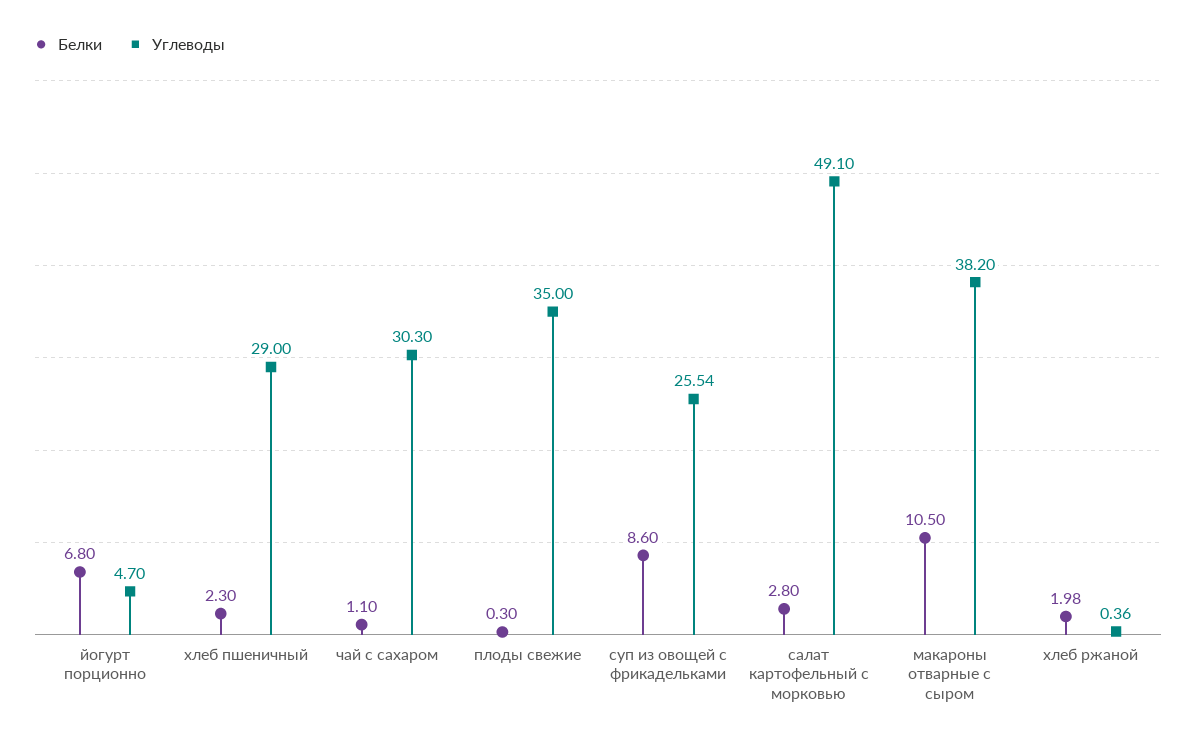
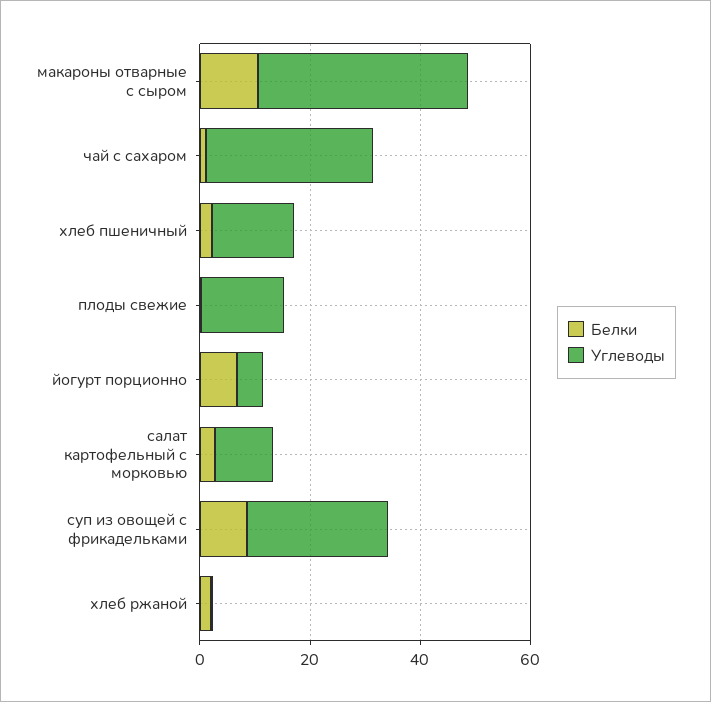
Углеводы, хлеб пшеничный: 29 -> 15
Углеводы, плоды свежие: 35 -> 15
Углеводы, салат картофельный с морковью: 49.1 -> 10

